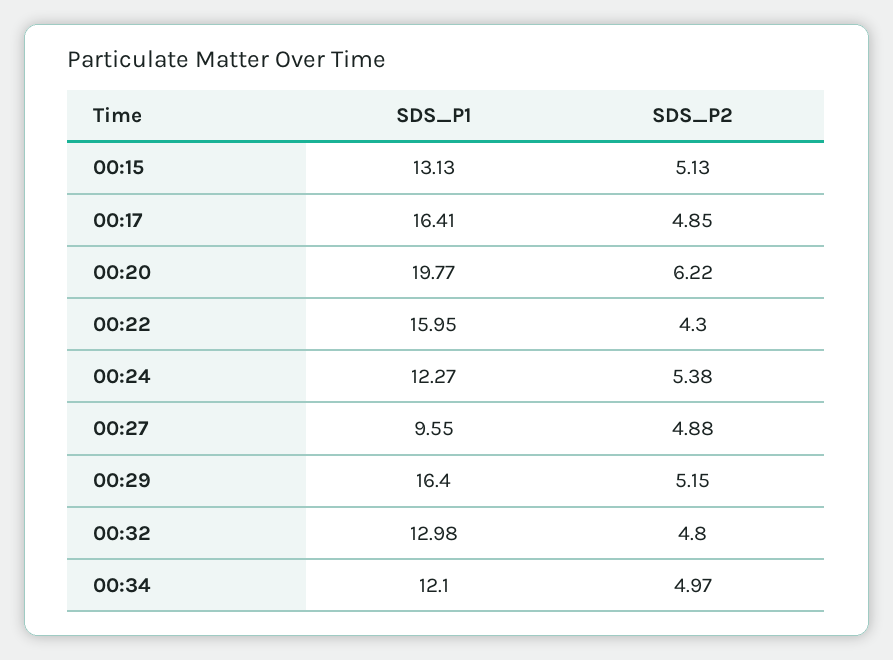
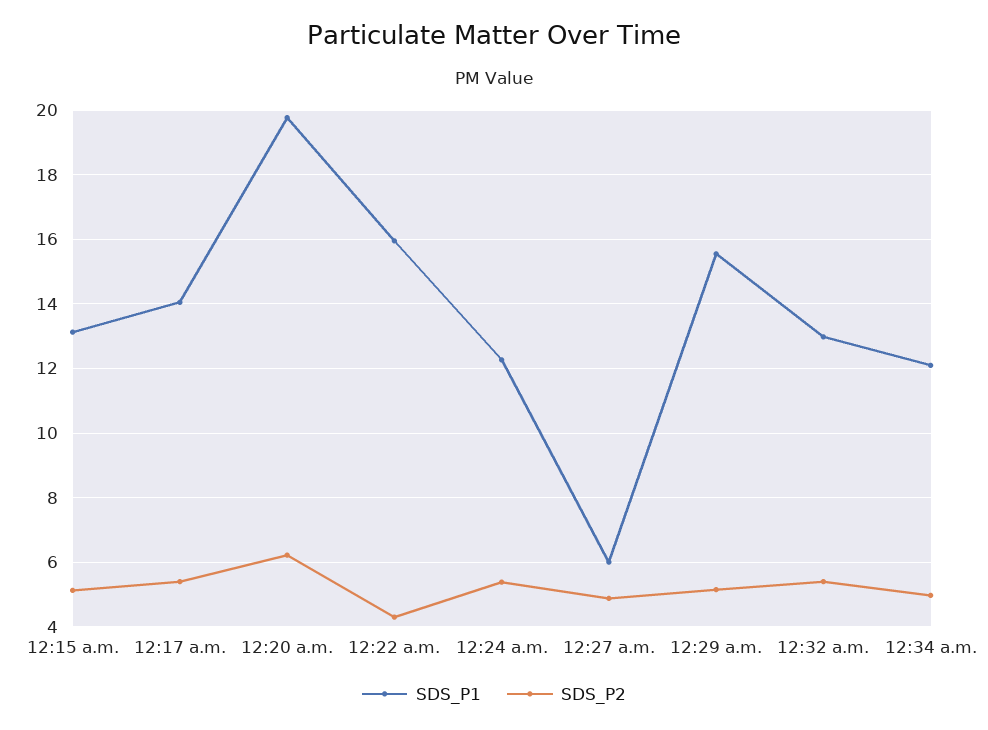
SDS_P1, 00:17: 16.41 -> 14
SDS_P2, 00:17: 4.85 -> 5.4
SDS_P1, 00:27: 9.55 -> 6
SDS_P1, 00:29: 16.4 -> 15.6
SDS_P2, 00:32: 4.8 -> 5.4

